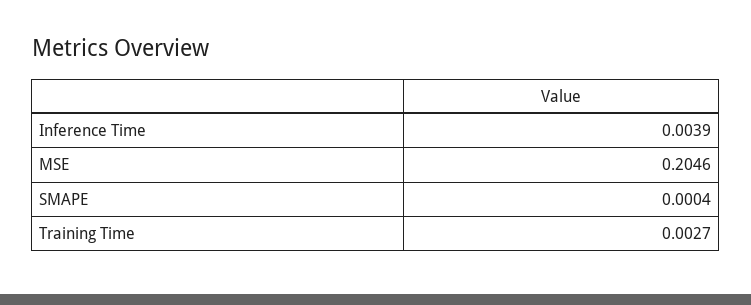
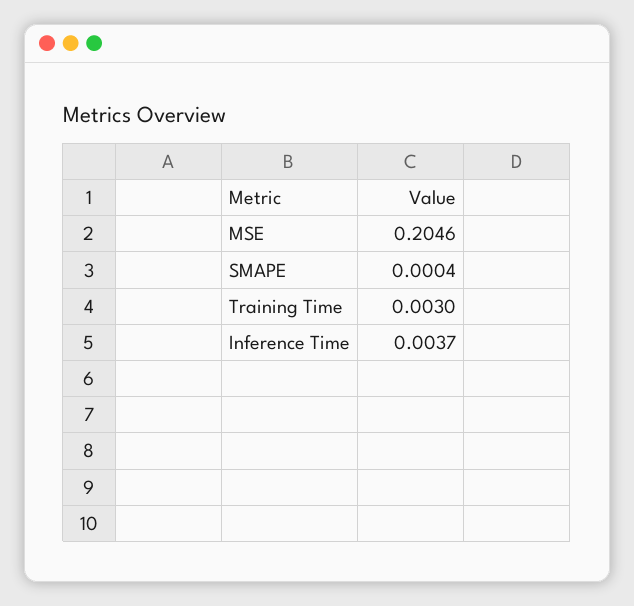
Inference Time: 0.0039 -> 0.0037
Training Time: 0.0027 -> 0.003

